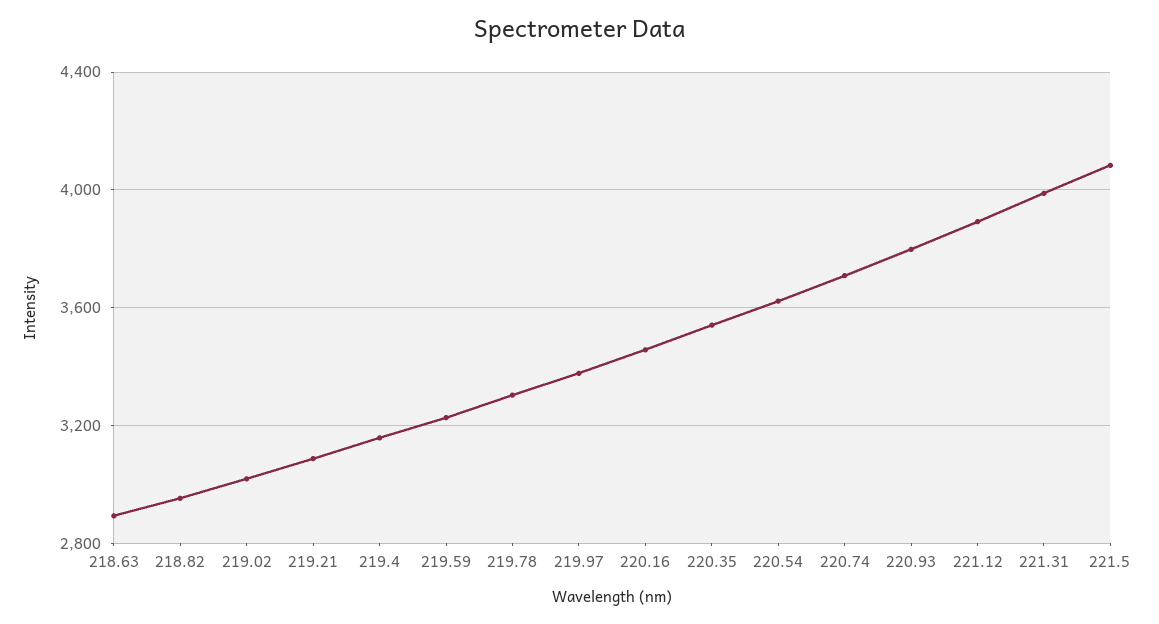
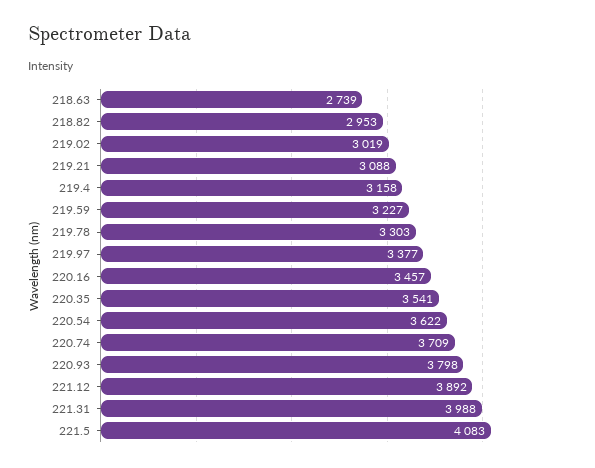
218.63: 2900 -> 2739

